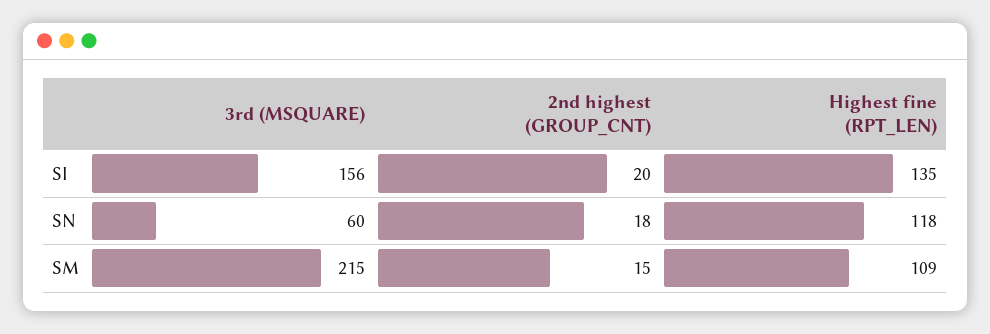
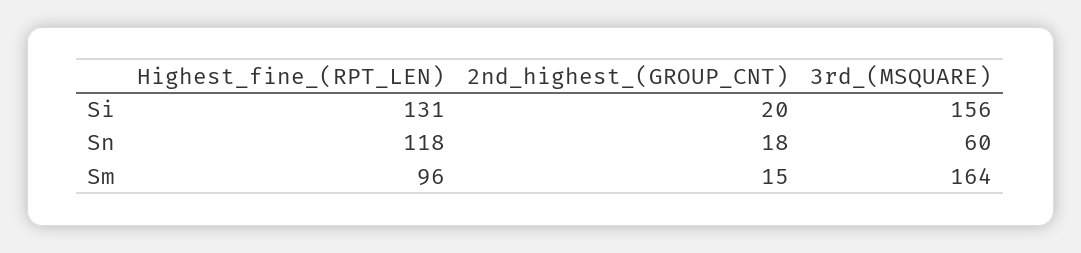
Highest fine (RPT_LEN), SI: 135 -> 131
3rd (MSQUARE), SM: 215 -> 164
Highest fine (RPT_LEN), SM: 109 -> 96

